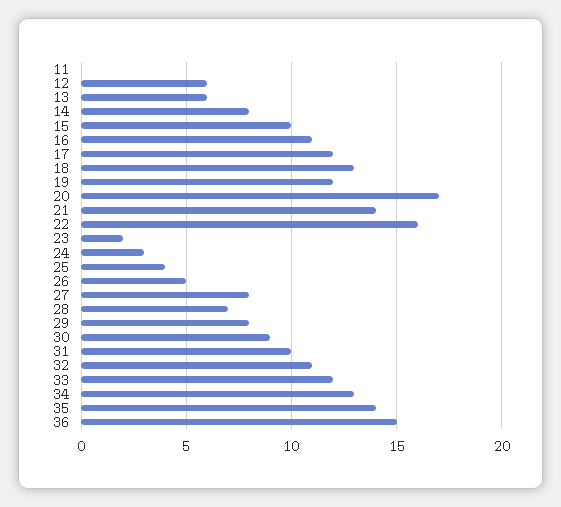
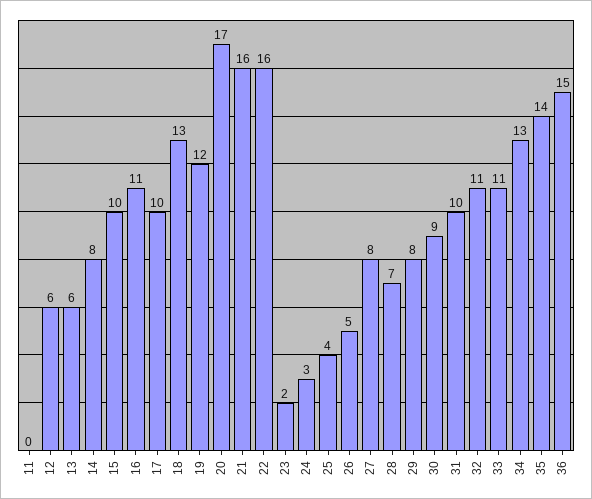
17: 12 -> 10
21: 14 -> 16
33: 12 -> 11

